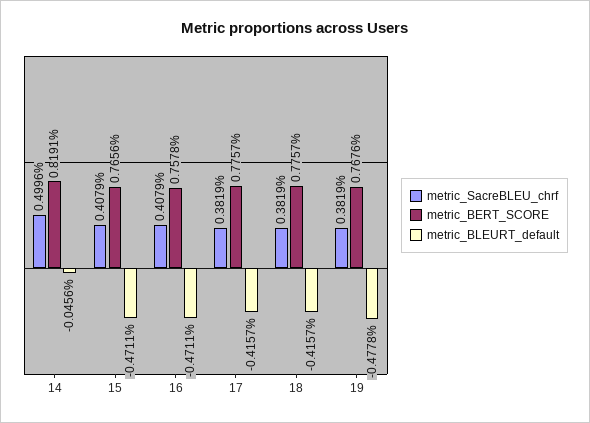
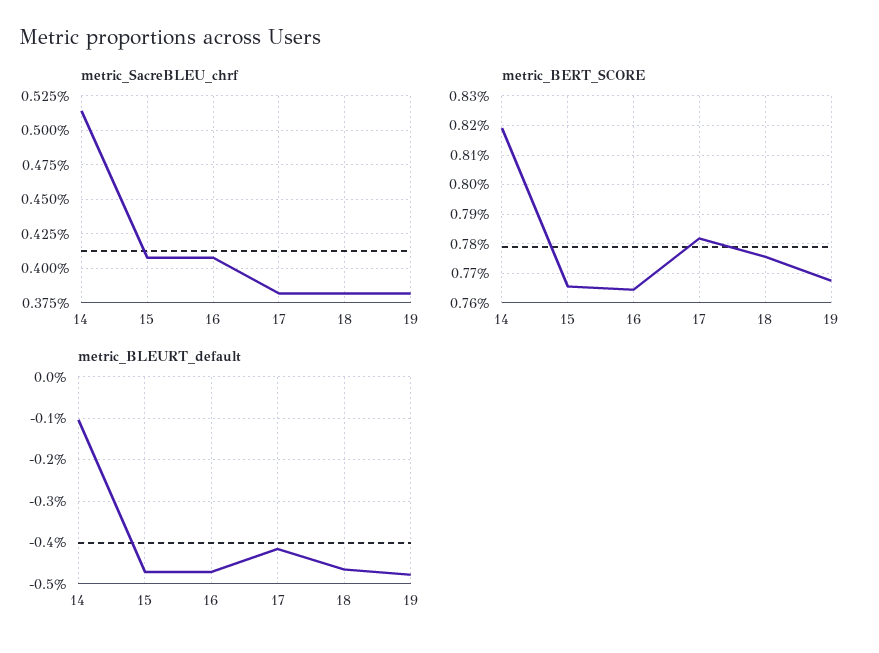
metric_SacreBLEU_chrf, 14: 0.4996 -> 0.515
metric_BLEURT_default, 14: -0.0456 -> -0.1
metric_BERT_SCORE, 16: 0.7578 -> 0.765
metric_BERT_SCORE, 17: 0.7757 -> 0.7825
metric_BLEURT_default, 18: -0.4157 -> -0.46

